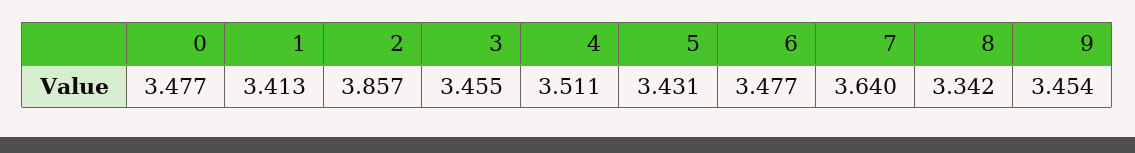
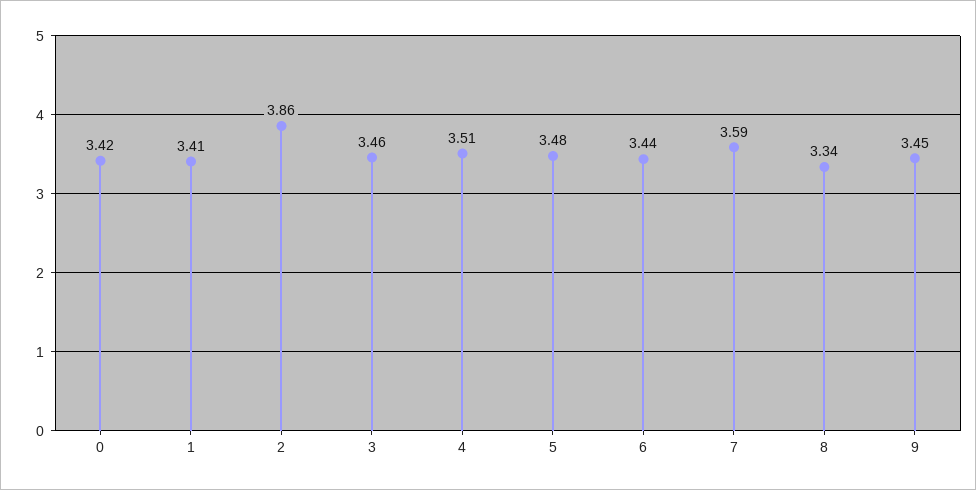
0: 3.477 -> 3.42
5: 3.431 -> 3.48
6: 3.477 -> 3.44
7: 3.64 -> 3.59

